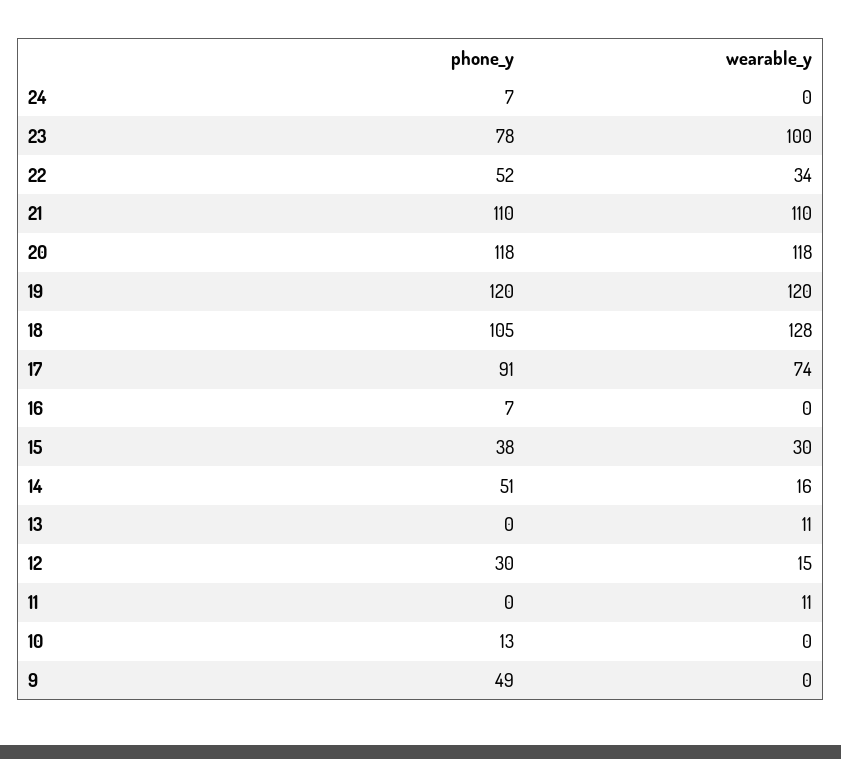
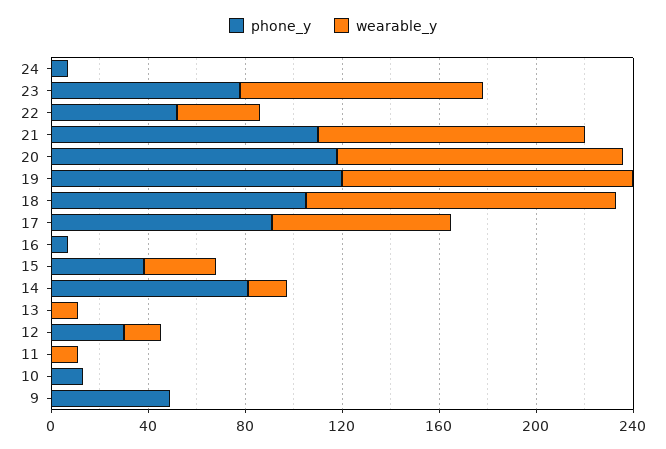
phone_y, 14: 51 -> 80

